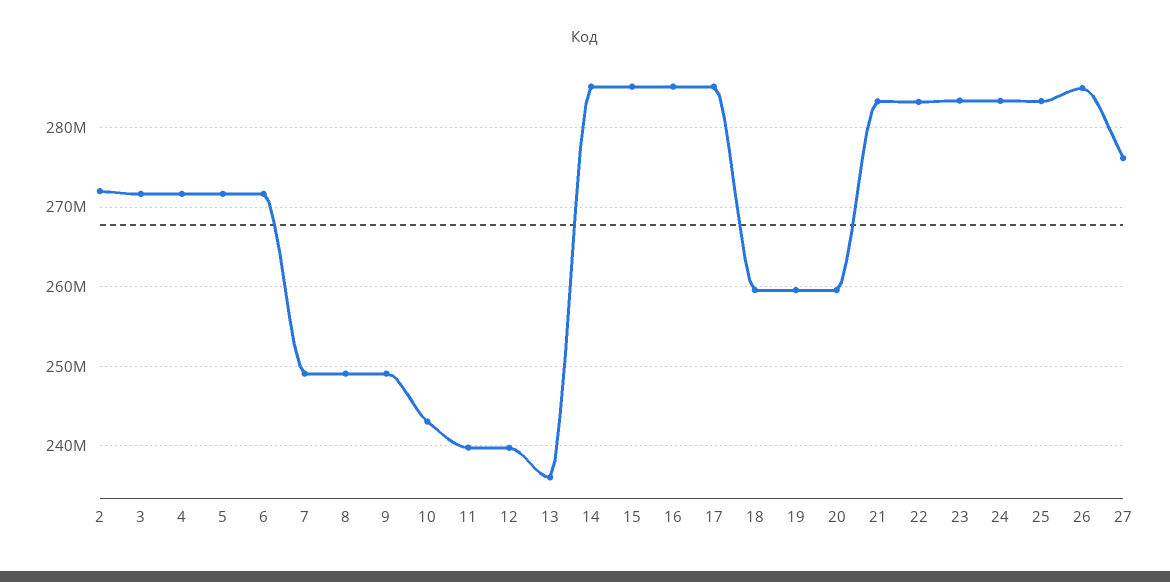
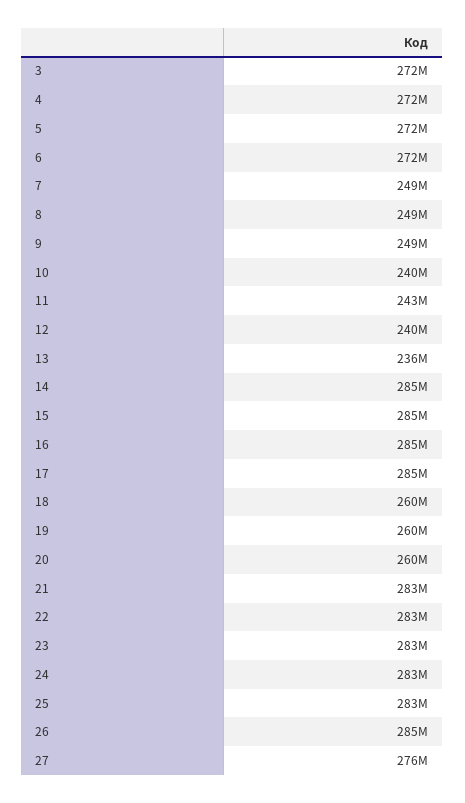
2: 272000000 -> none
10: 243000000 -> 240000000
11: 240000000 -> 243000000

